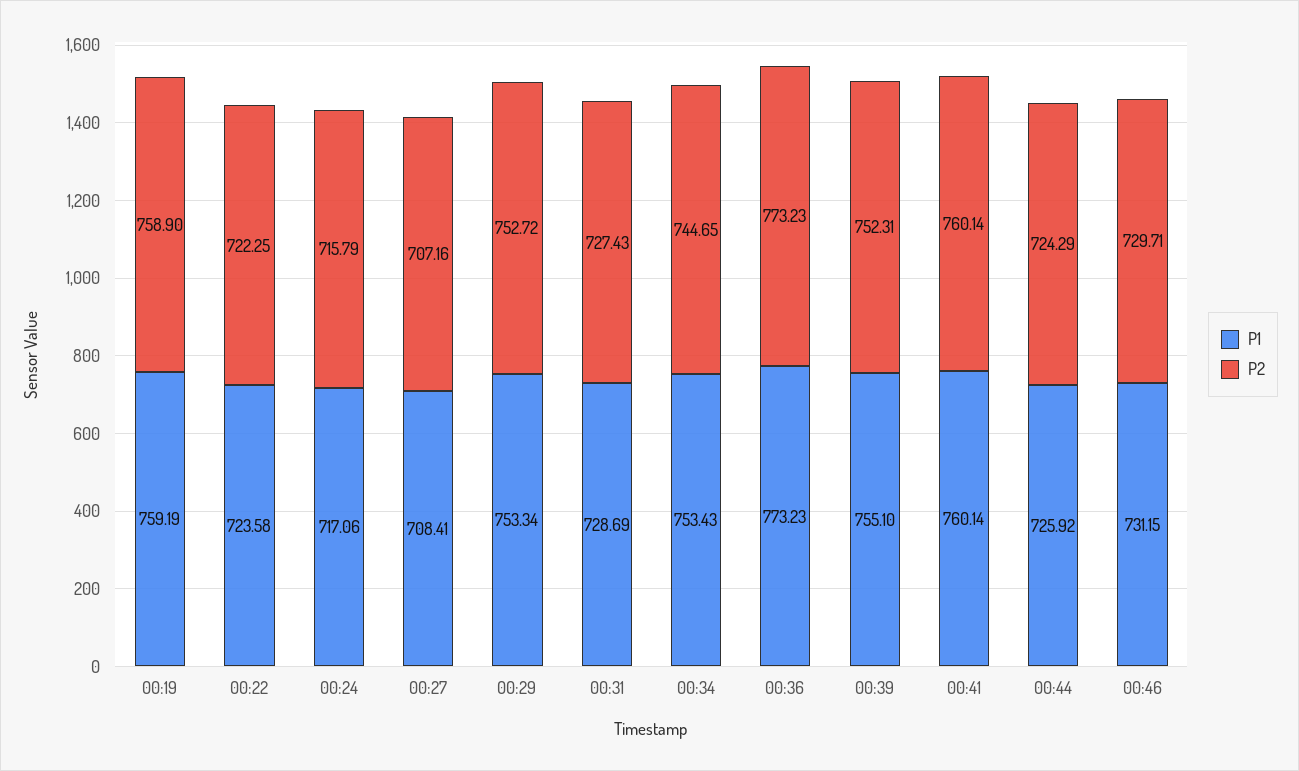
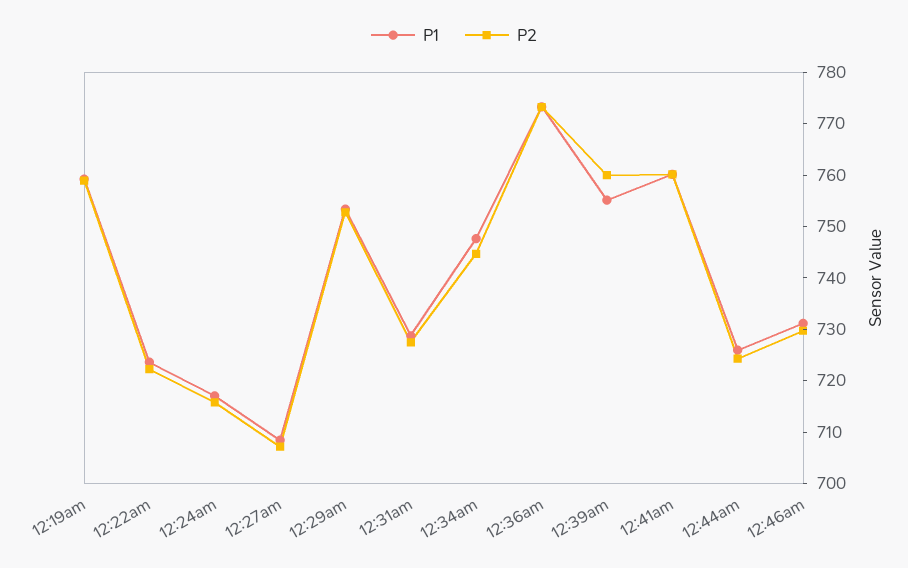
P1, 00:34: 753.43 -> 748
P2, 00:39: 752.31 -> 760

